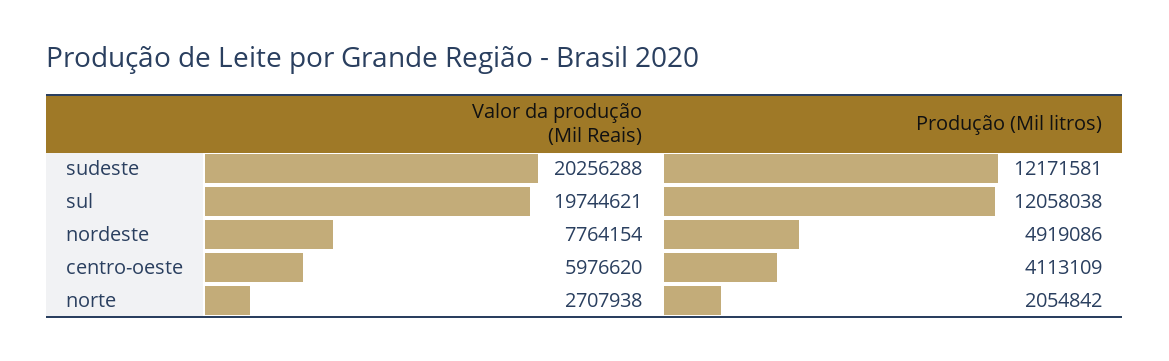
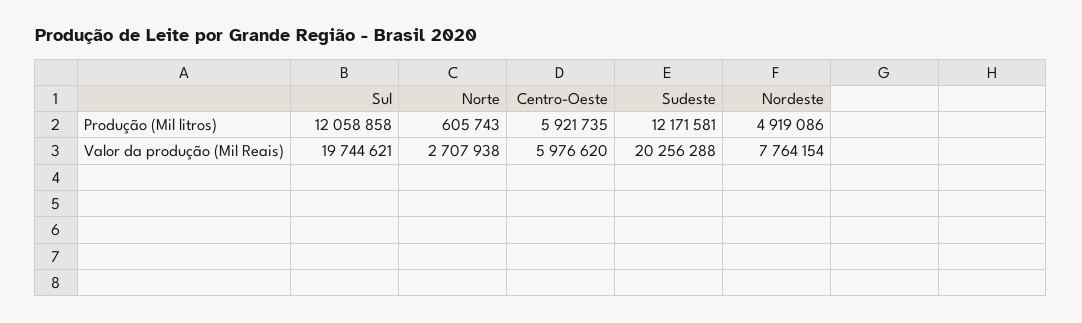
Produção (Mil litros), sul: 12058038 -> 12058858
Produção (Mil litros), centro-oeste: 4113109 -> 5921735
Produção (Mil litros), norte: 2054842 -> 605743

